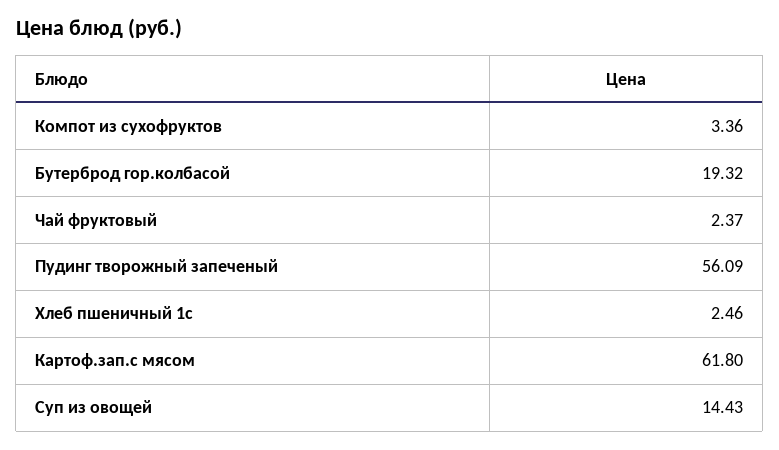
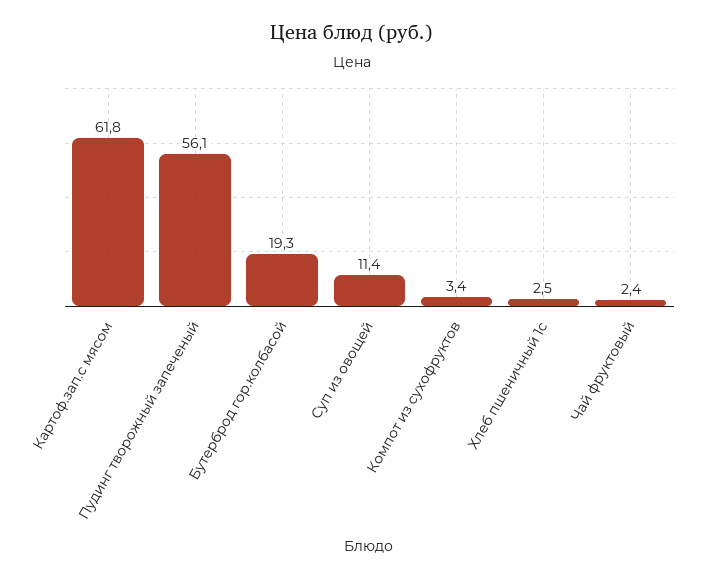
Суп из овощей: 14.43 -> 11.4

